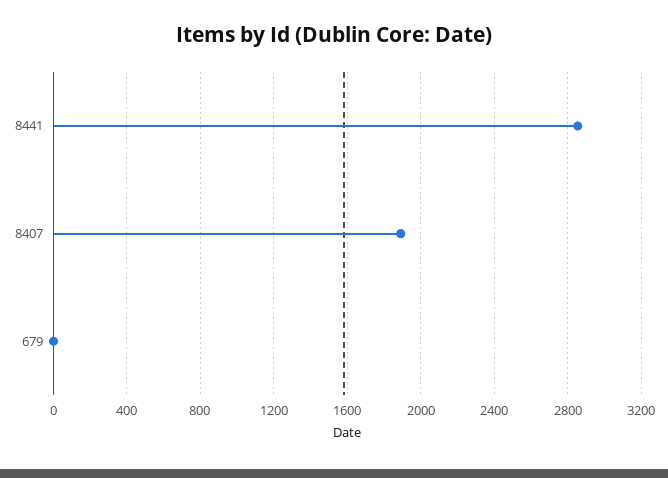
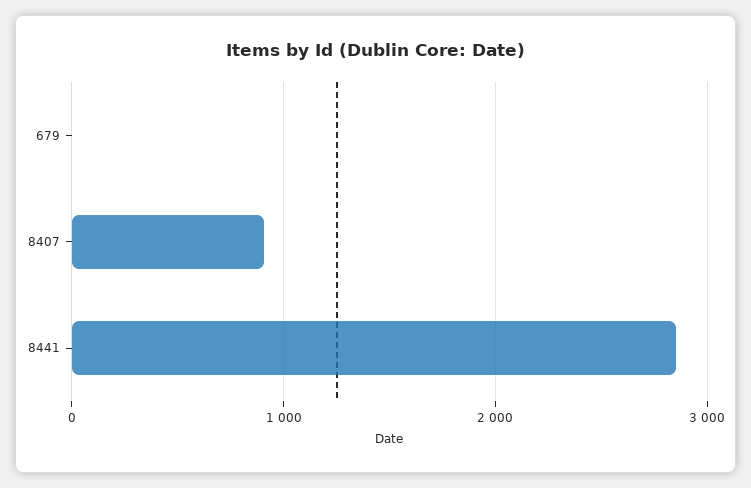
8407: 1900 -> 900

